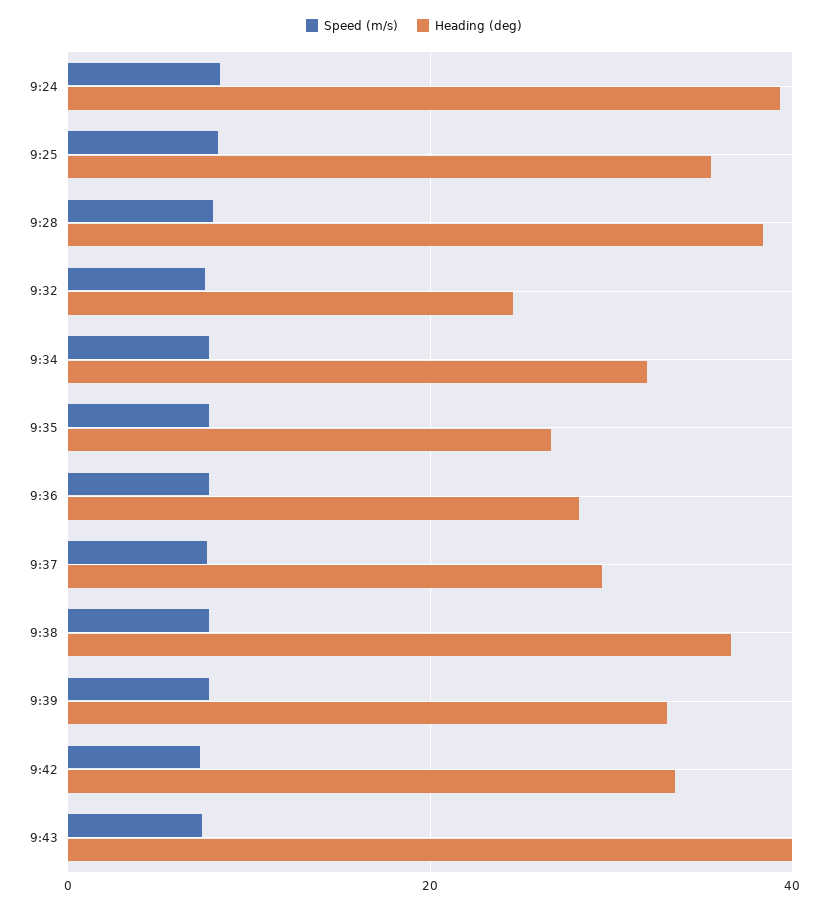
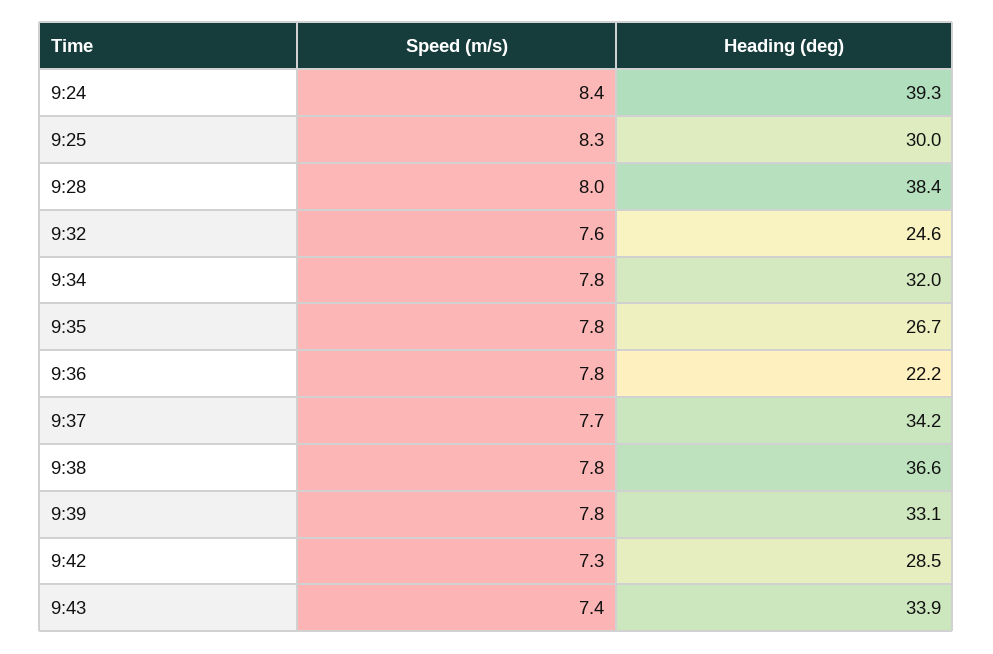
Heading (deg), 9:25: 36 -> 30
Heading (deg), 9:36: 28 -> 22.2
Heading (deg), 9:37: 30 -> 34.2
Heading (deg), 9:42: 34 -> 28.5
Heading (deg), 9:43: 40 -> 33.9

